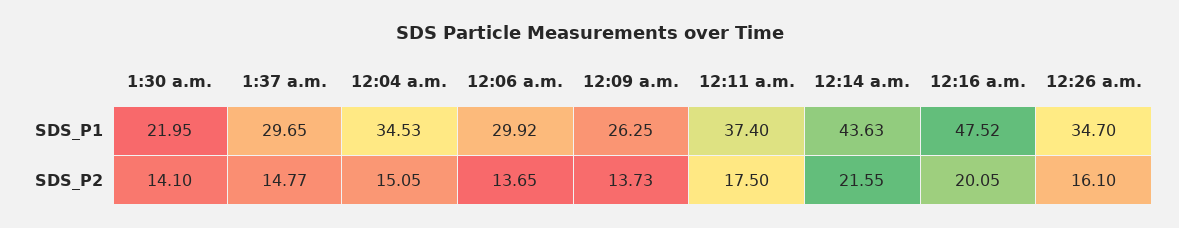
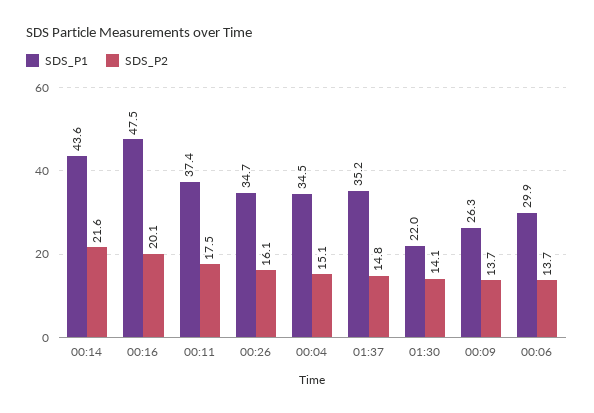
SDS_P1, 1:37 a.m.: 29.65 -> 35.2

